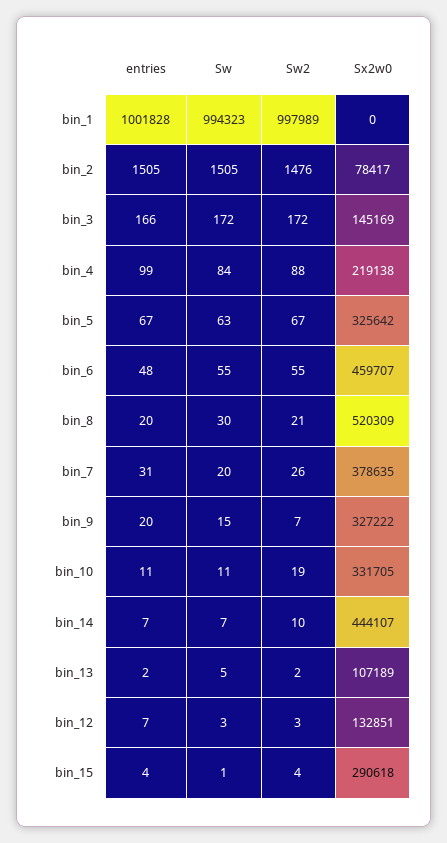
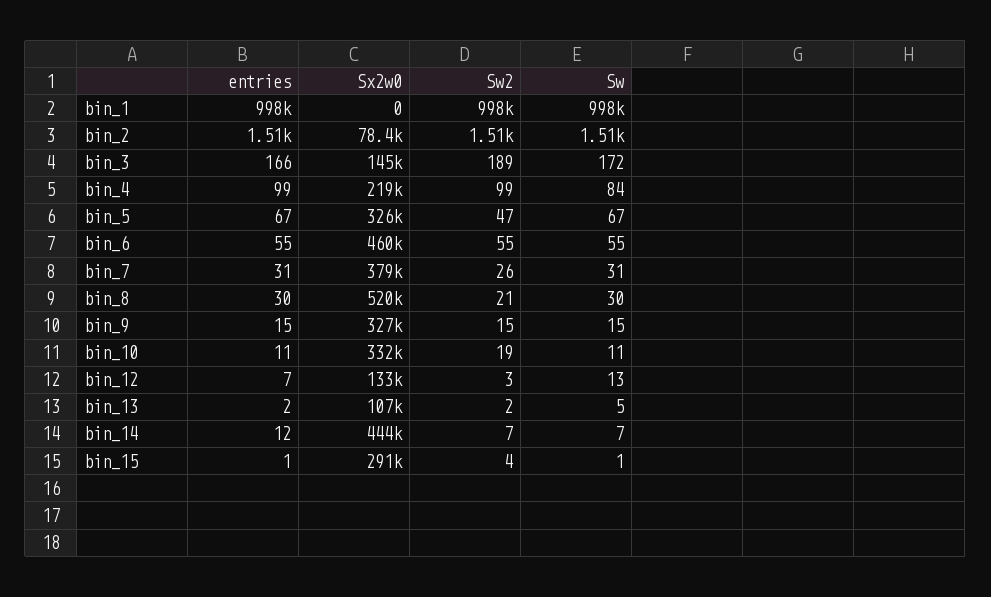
entries, bin_1: 1001828 -> 998000
Sw, bin_1: 994323 -> 998000
Sw2, bin_2: 1476 -> 1510
Sw2, bin_3: 172 -> 189
Sw2, bin_4: 88 -> 99
Sw, bin_5: 63 -> 67
Sw2, bin_5: 67 -> 47
entries, bin_6: 48 -> 55
entries, bin_8: 20 -> 30
Sw, bin_7: 20 -> 31
entries, bin_9: 20 -> 15
Sw2, bin_9: 7 -> 15
entries, bin_14: 7 -> 12
Sw2, bin_14: 10 -> 7
Sw, bin_12: 3 -> 13
entries, bin_15: 4 -> 1

